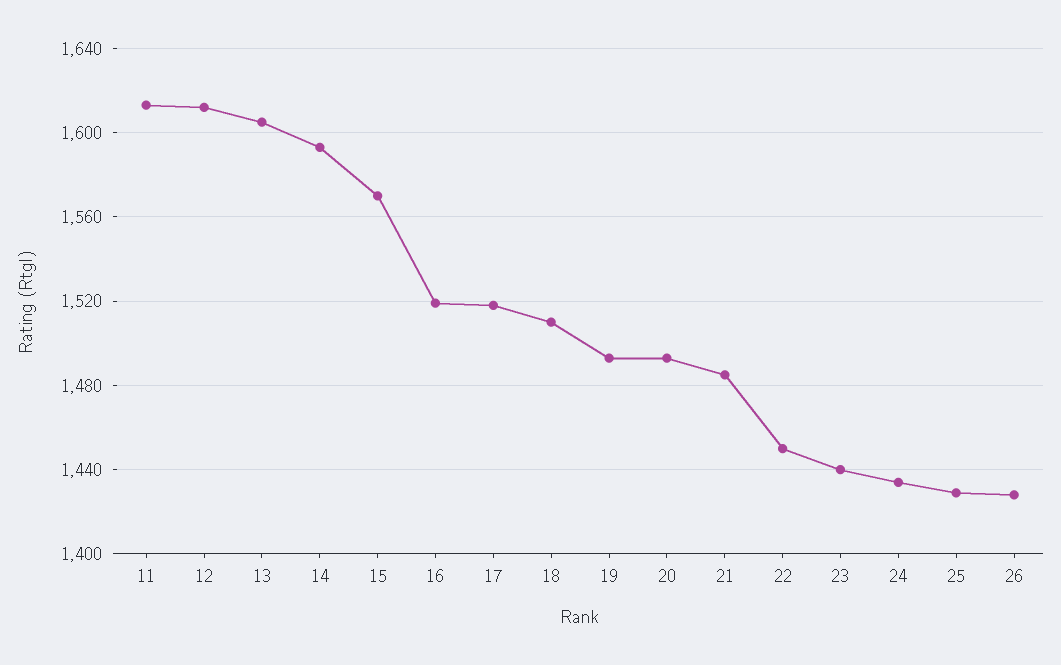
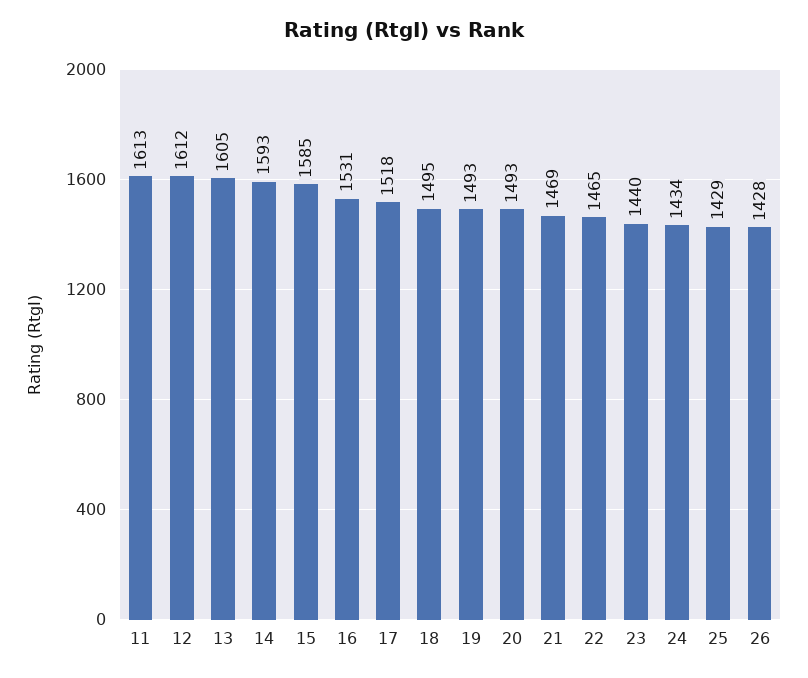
15: 1570 -> 1585
16: 1520 -> 1531
18: 1510 -> 1495
21: 1485 -> 1469
22: 1450 -> 1465

